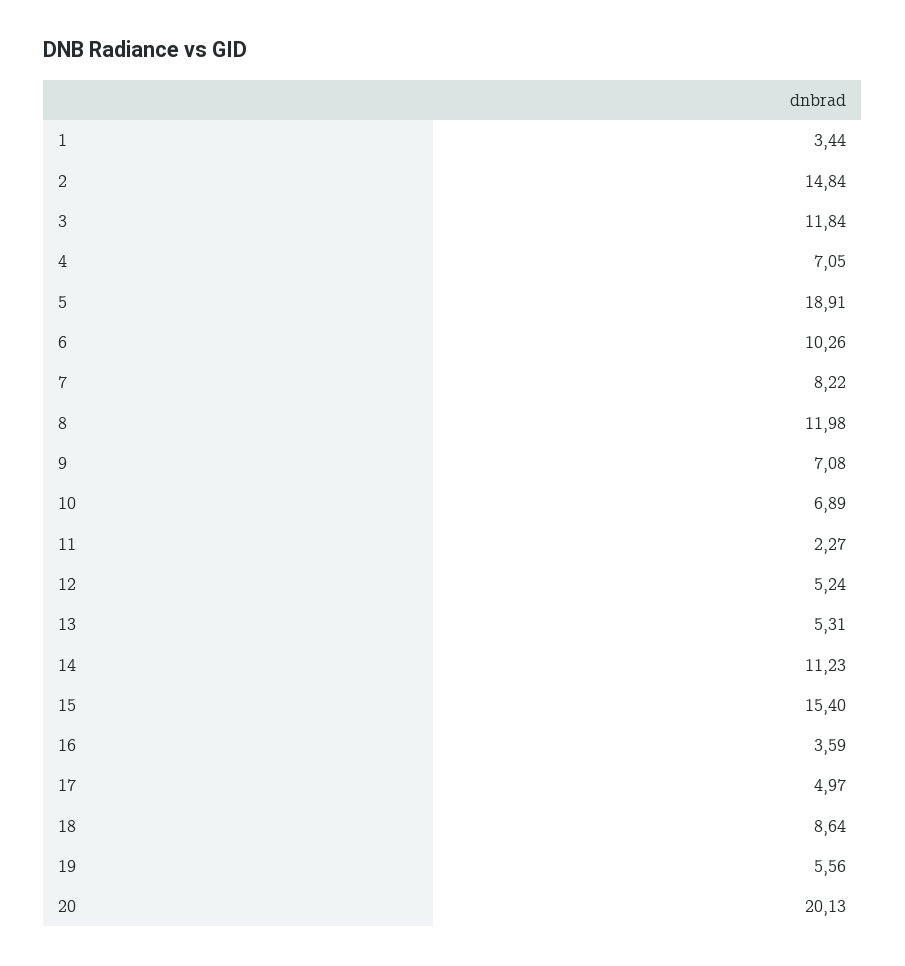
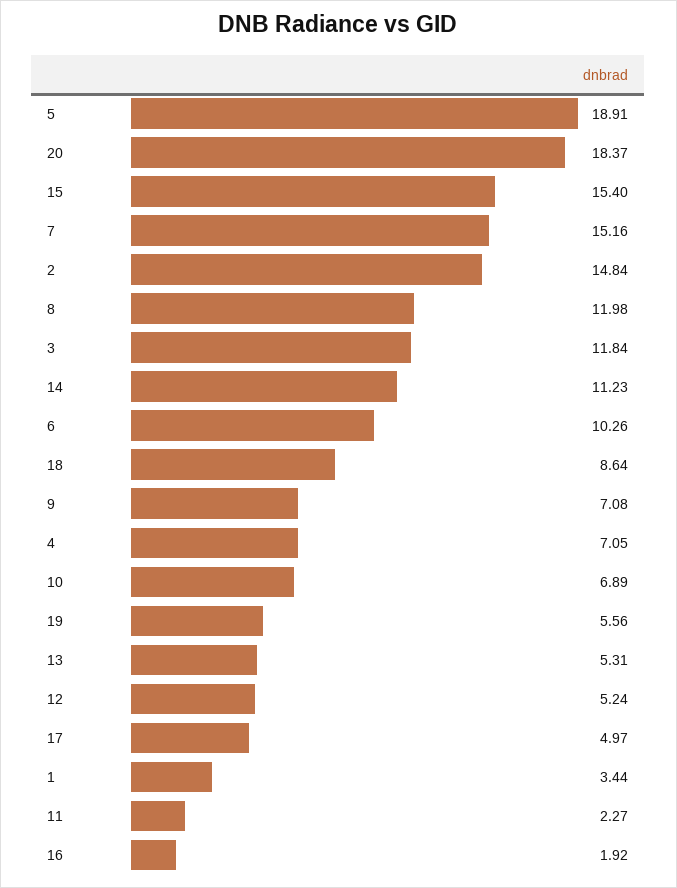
7: 8.22 -> 15.16
16: 3.59 -> 1.92
20: 20.13 -> 18.37

